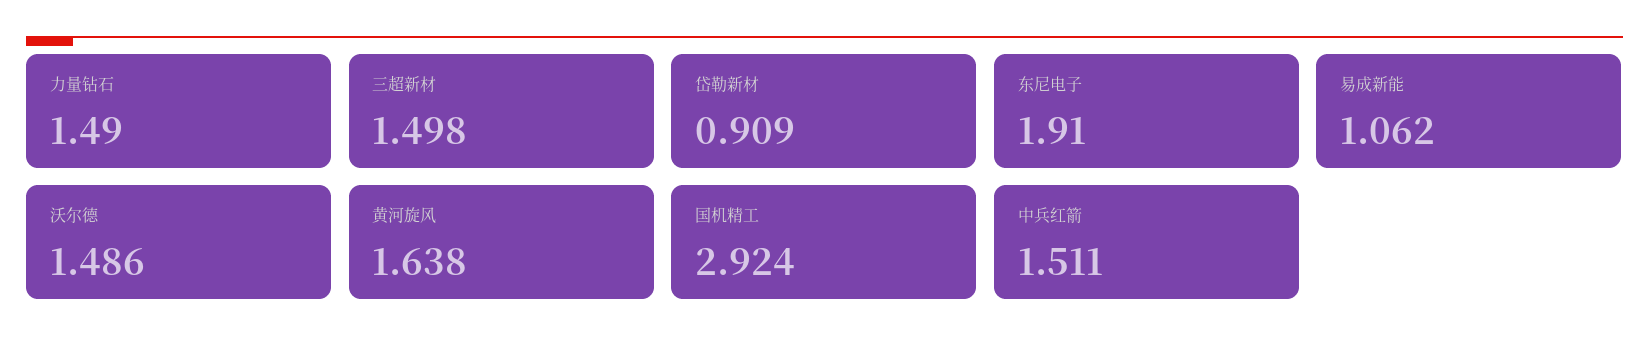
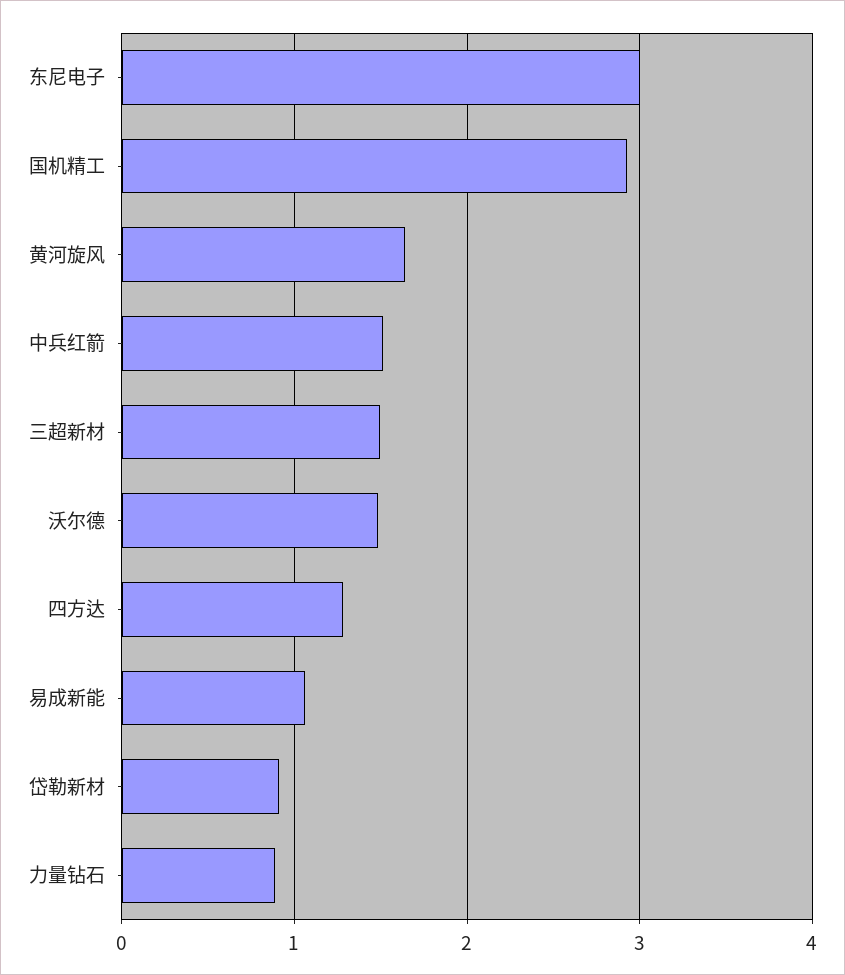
力量钻石: 1.49 -> 0.9
东尼电子: 1.91 -> 3
四方达: none -> 1.3

